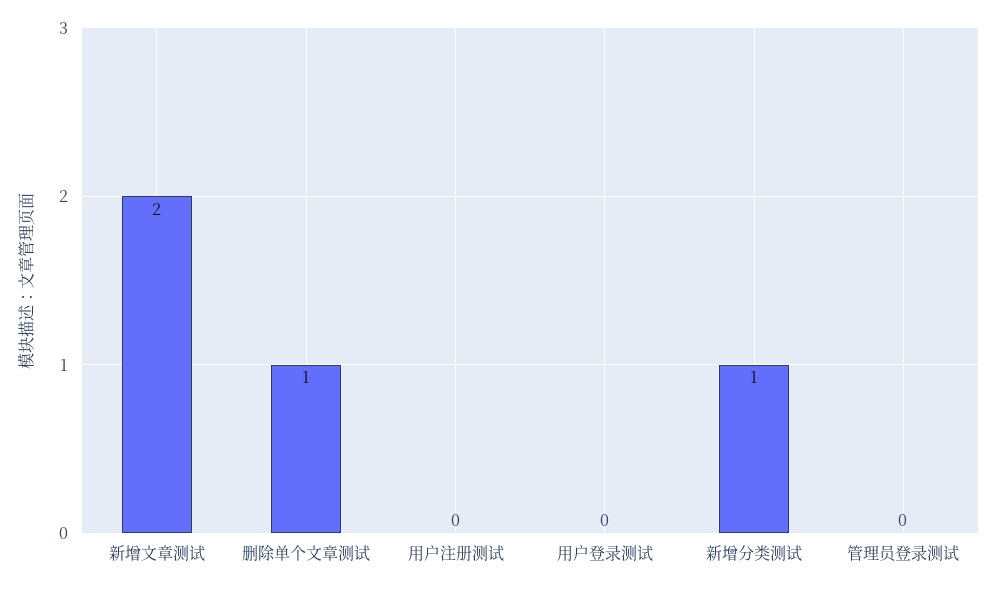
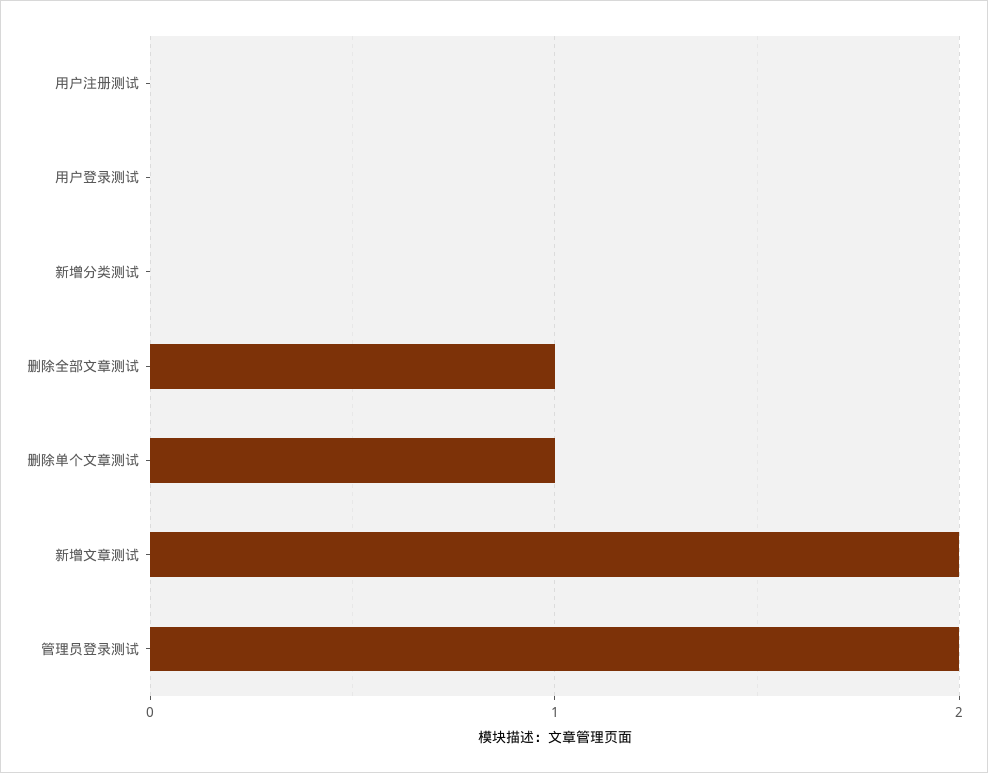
新增分类测试: 1 -> 0
管理员登录测试: 0 -> 2
删除全部文章测试: none -> 1

